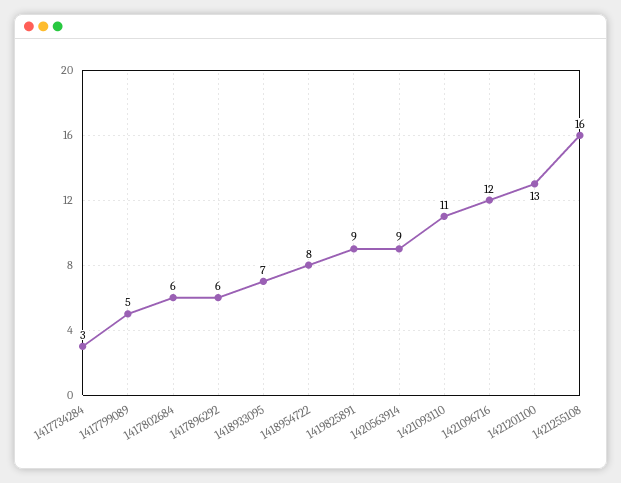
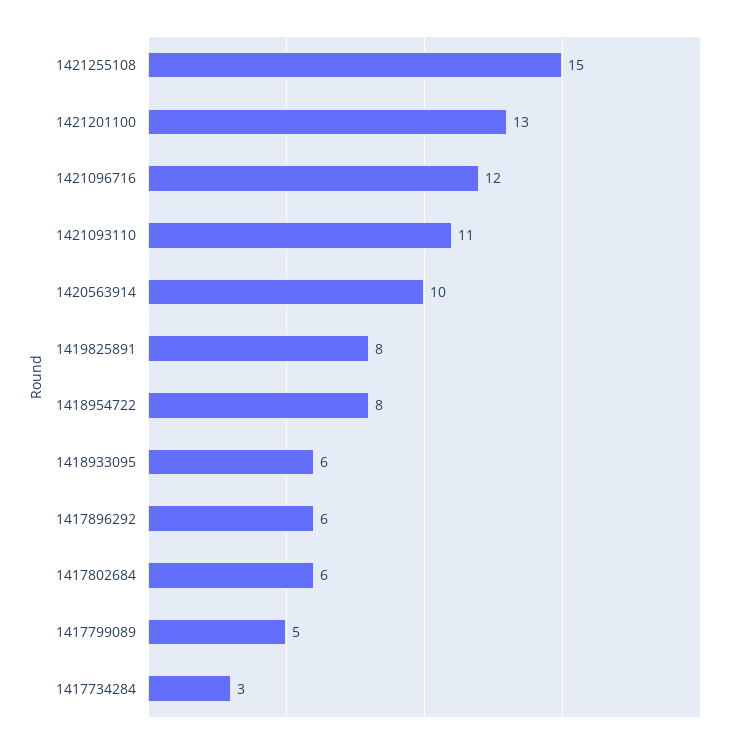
1418933095: 7 -> 6
1419825891: 9 -> 8
1420563914: 9 -> 10
1421255108: 16 -> 15

